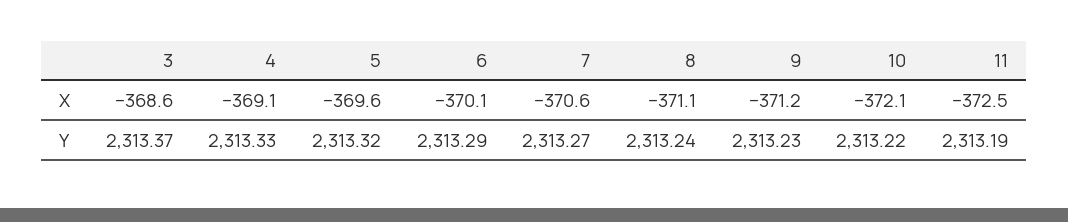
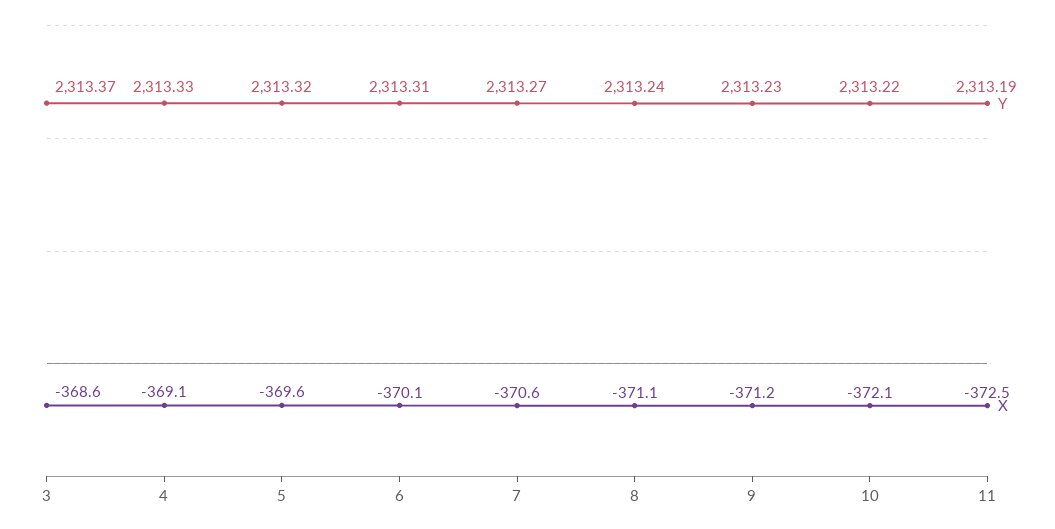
Y, 6: 2313.29 -> 2313.31

